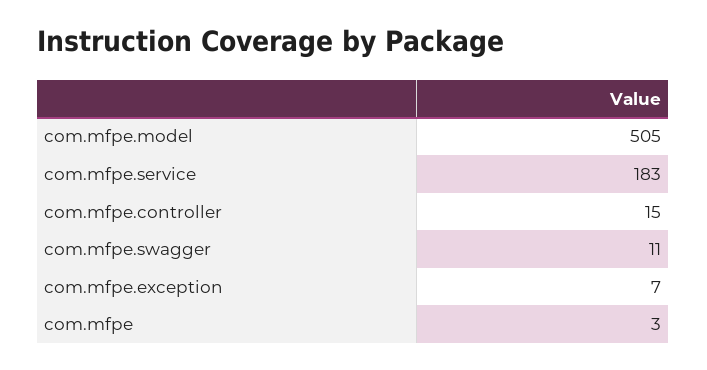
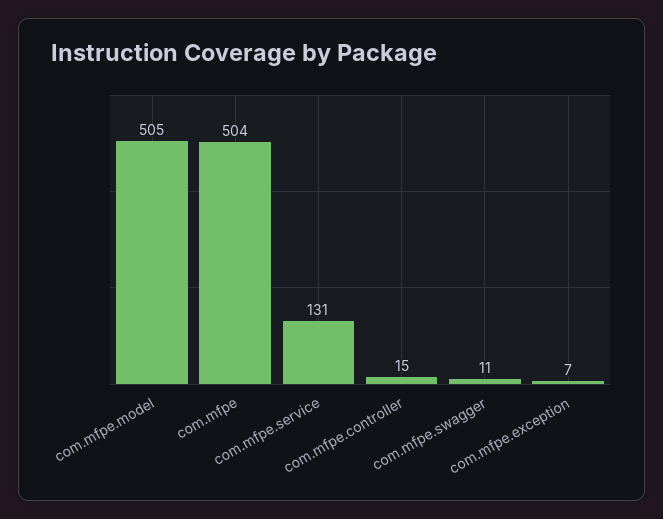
com.mfpe.service: 183 -> 131
com.mfpe: 3 -> 504

